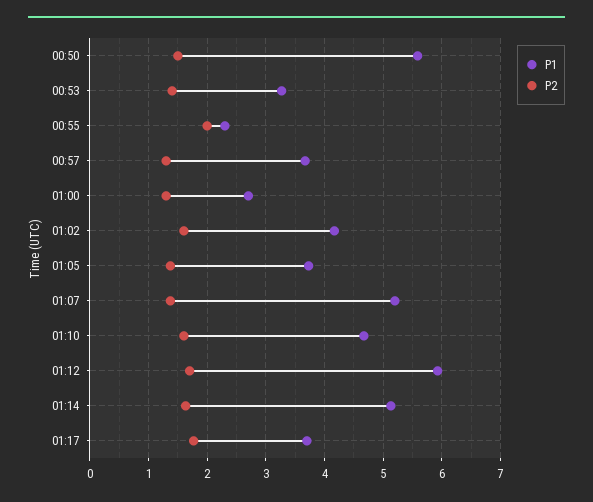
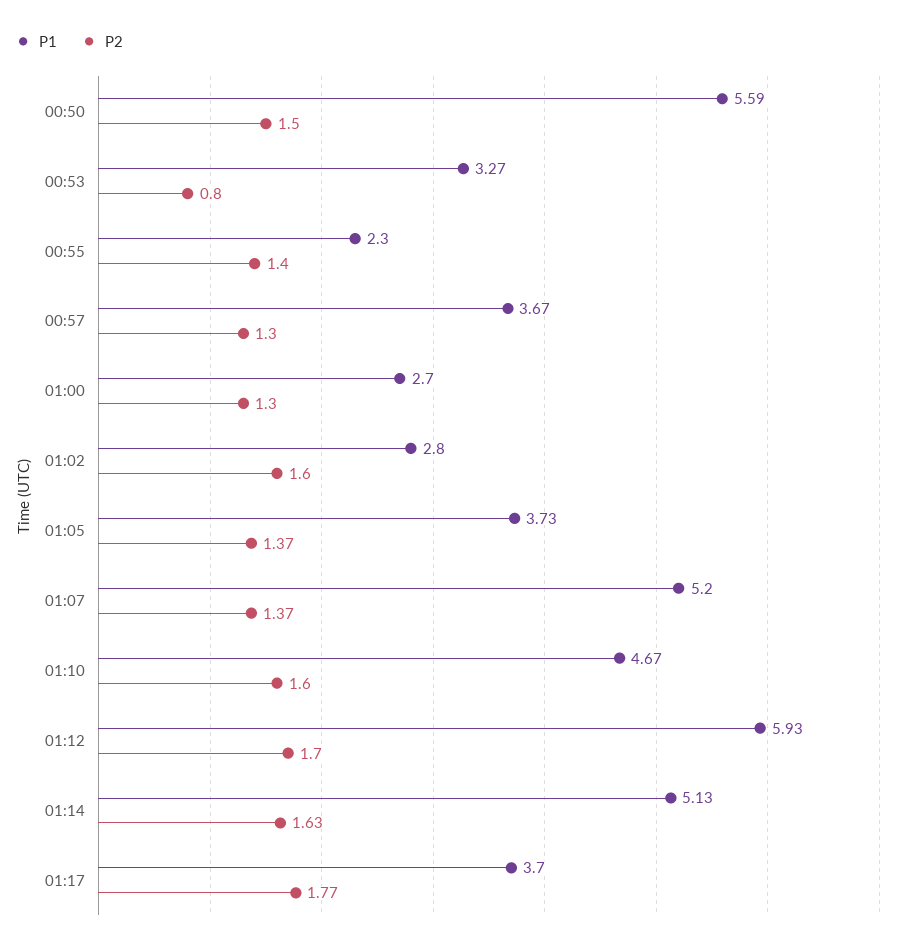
P2, 00:53: 1.4 -> 0.8
P2, 00:55: 2 -> 1.4
P1, 01:02: 4.2 -> 2.8

